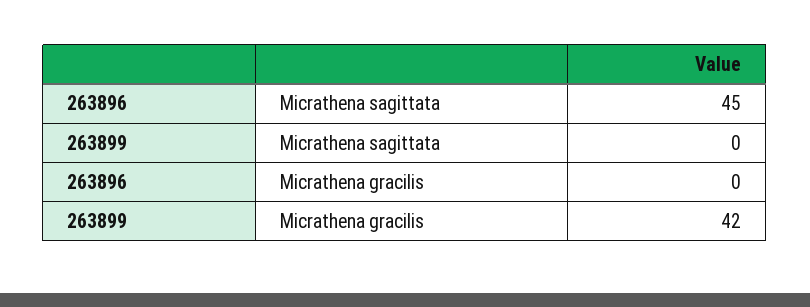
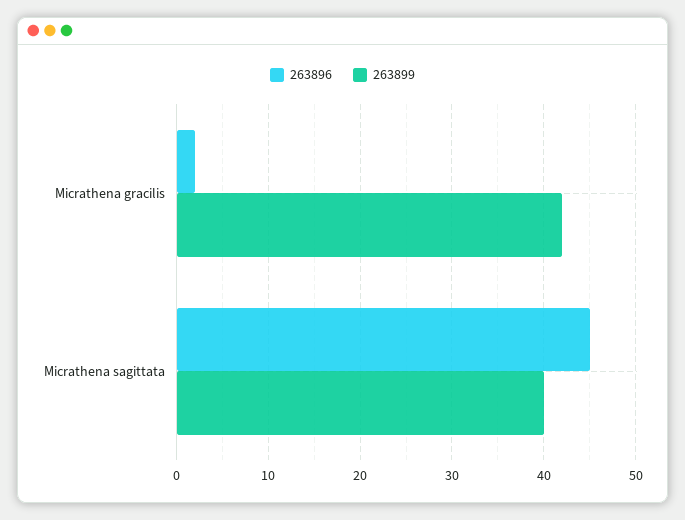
263899, Micrathena sagittata: 0 -> 40
263896, Micrathena gracilis: 0 -> 2

